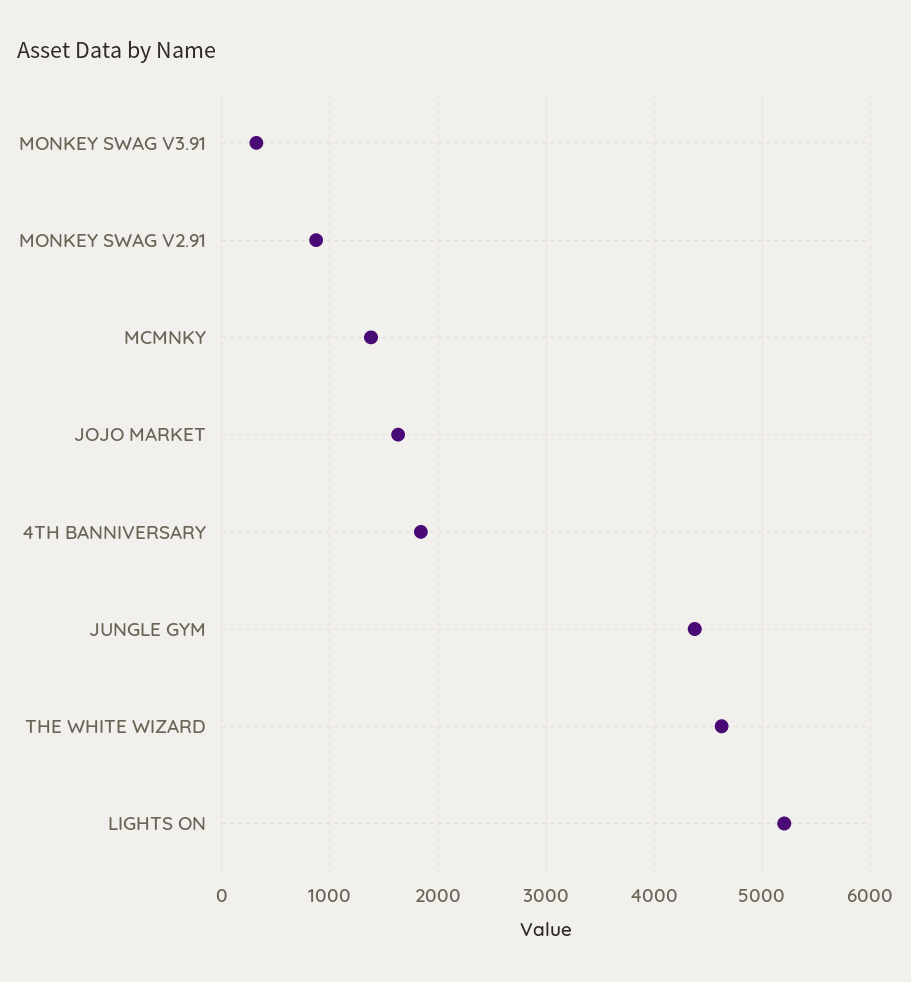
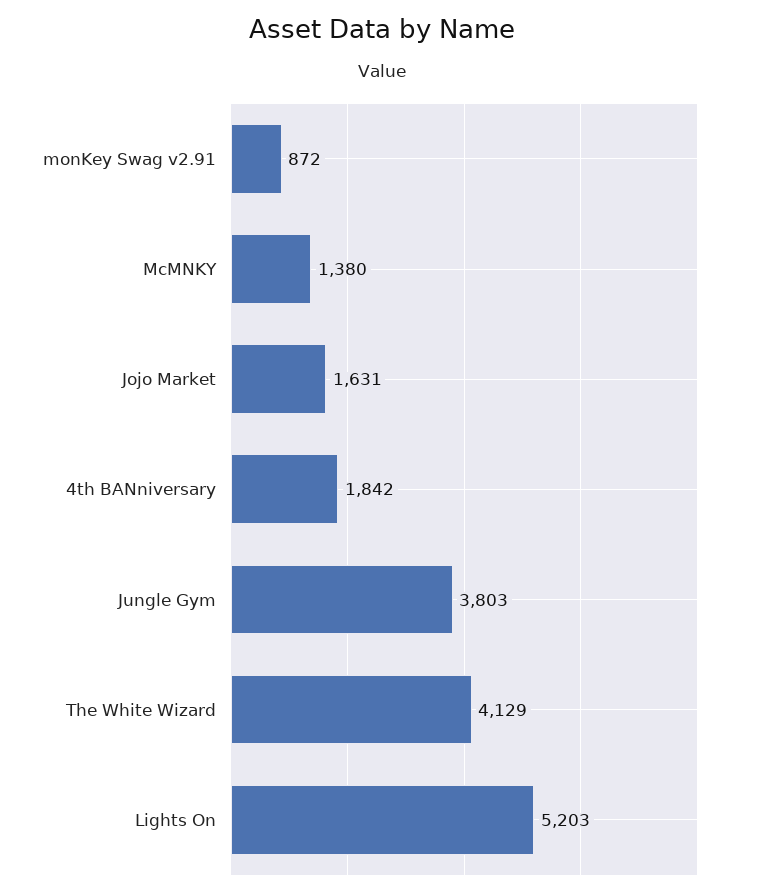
MONKEY SWAG V3.91: 300 -> none
JUNGLE GYM: 4400 -> 3803
THE WHITE WIZARD: 4600 -> 4129

